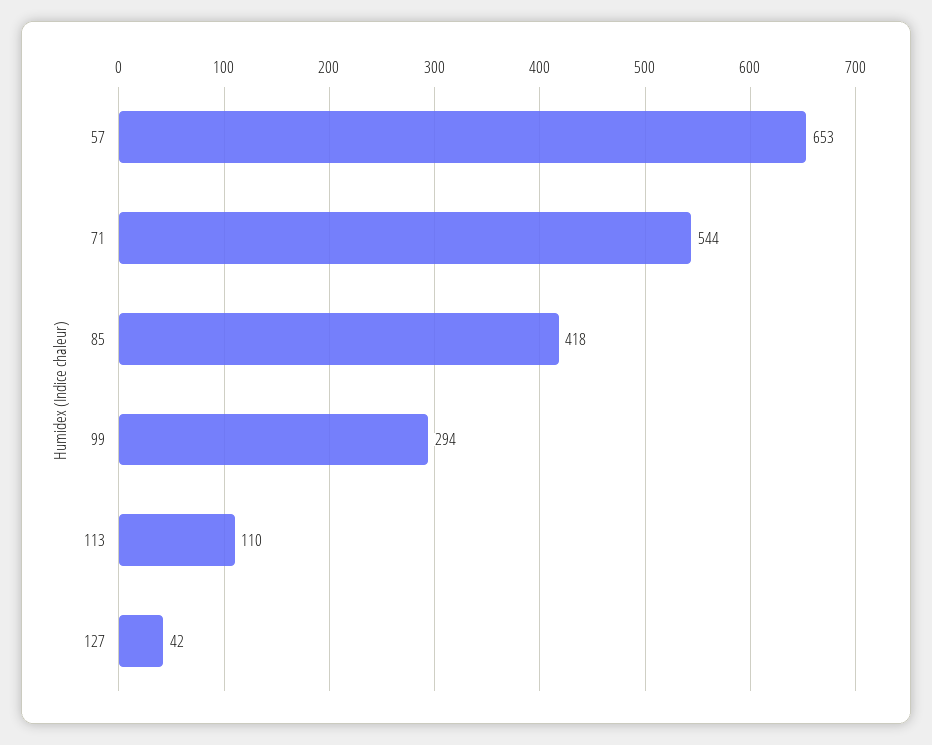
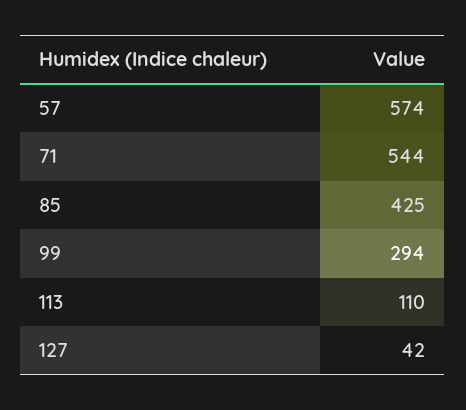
57: 653 -> 574
85: 418 -> 425

